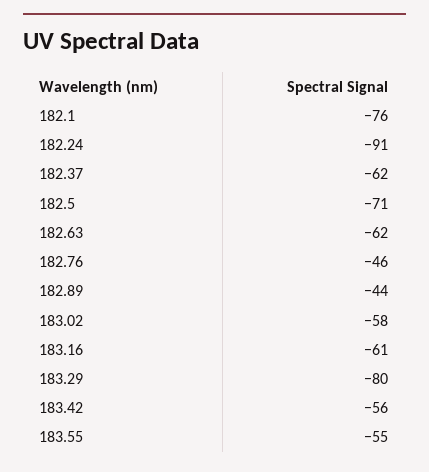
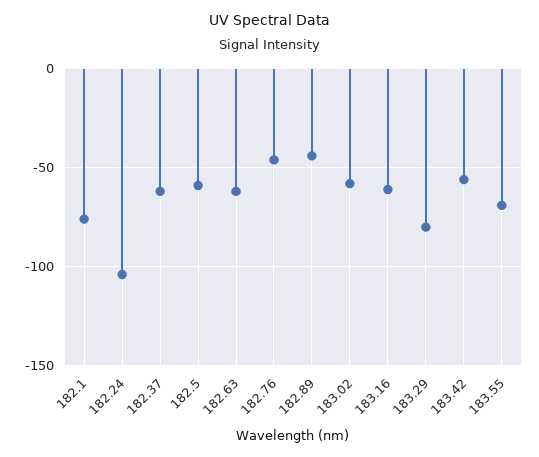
182.24: -91 -> -105
182.5: -71 -> -60
183.55: -55 -> -70

